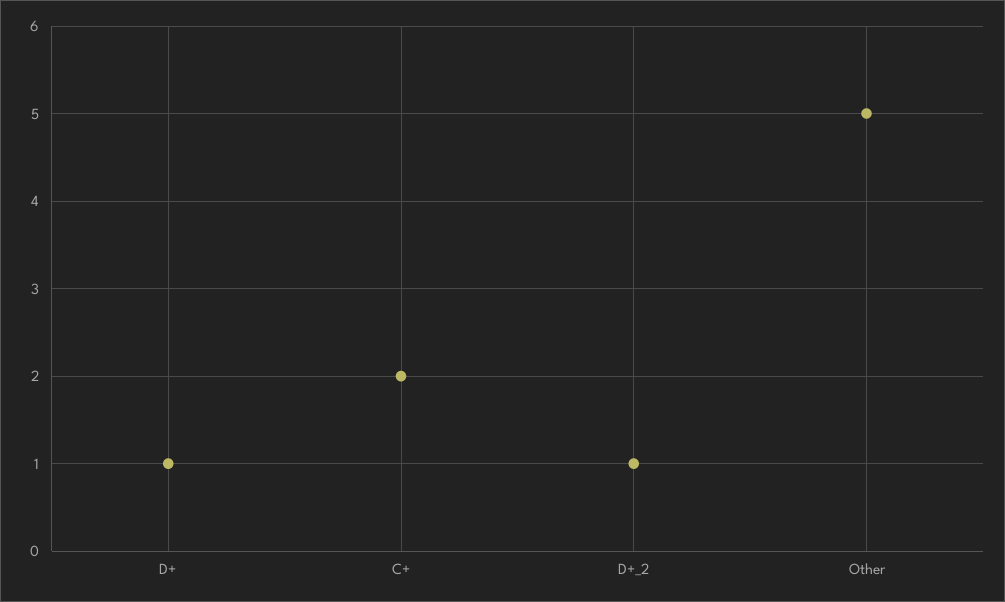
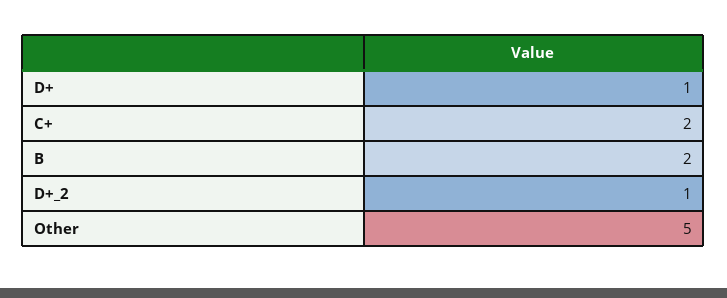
B: none -> 2

